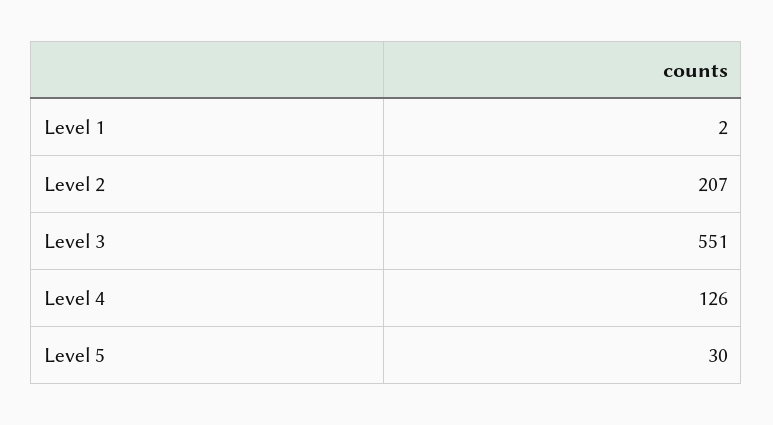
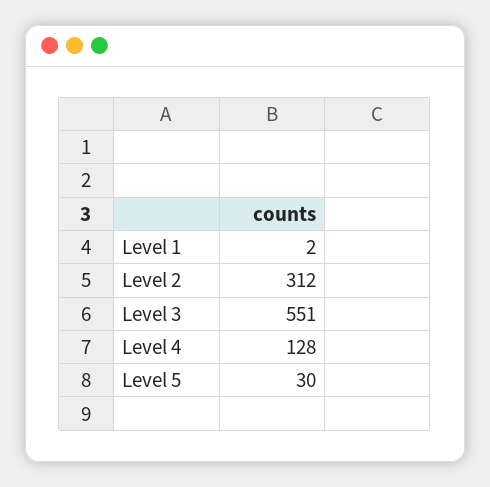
Level 2: 207 -> 312
Level 4: 126 -> 128

